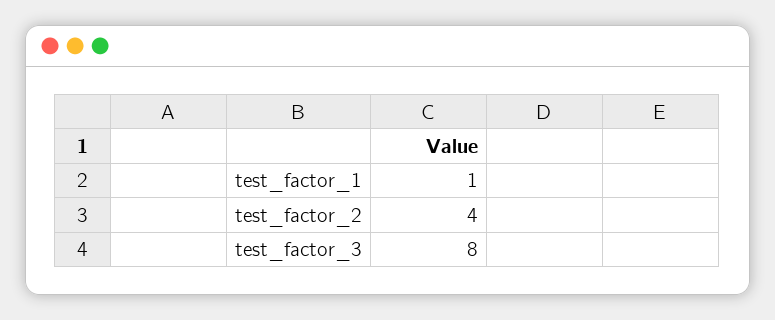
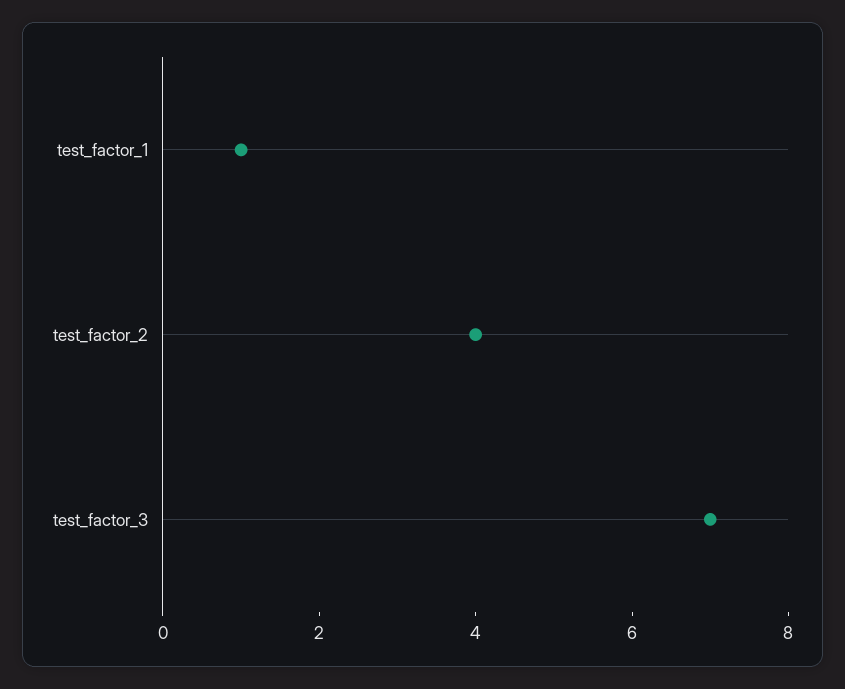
test_factor_3: 8 -> 7

